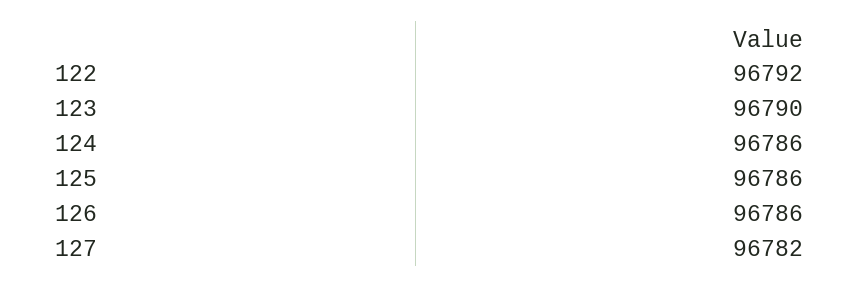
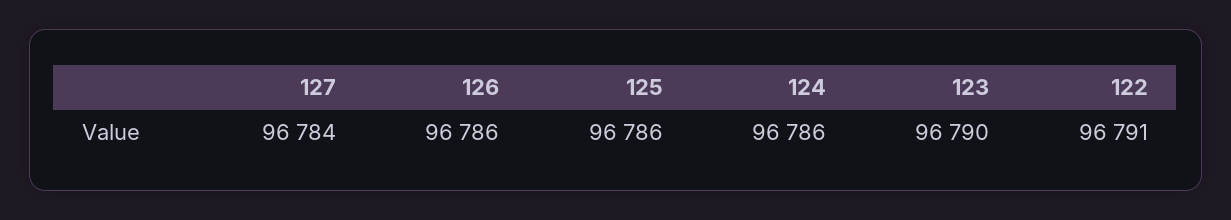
122: 96792 -> 96791
127: 96782 -> 96784

